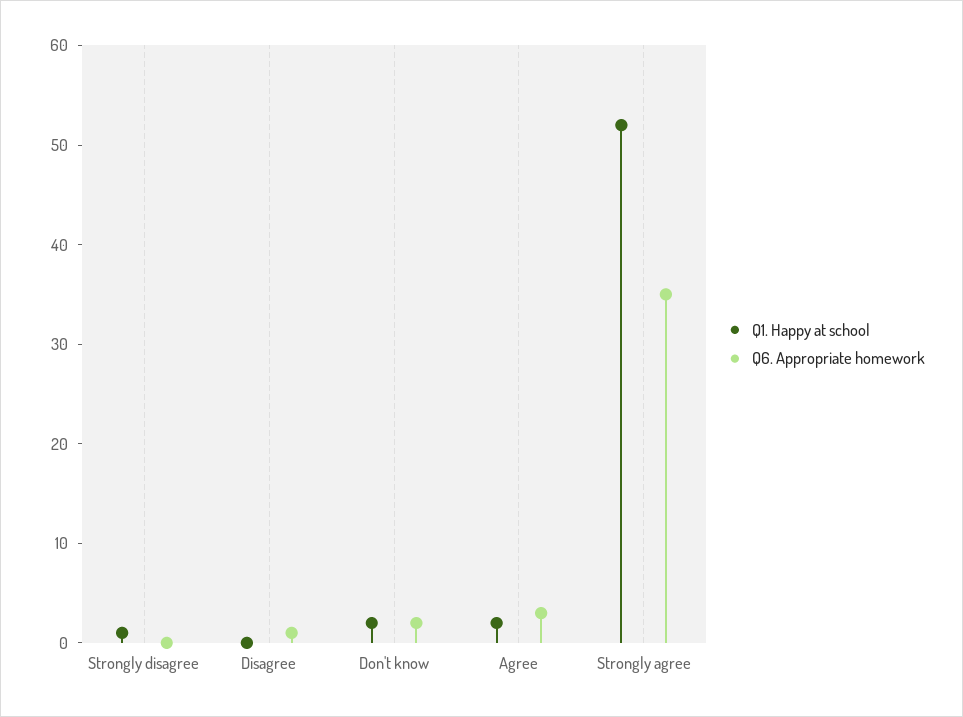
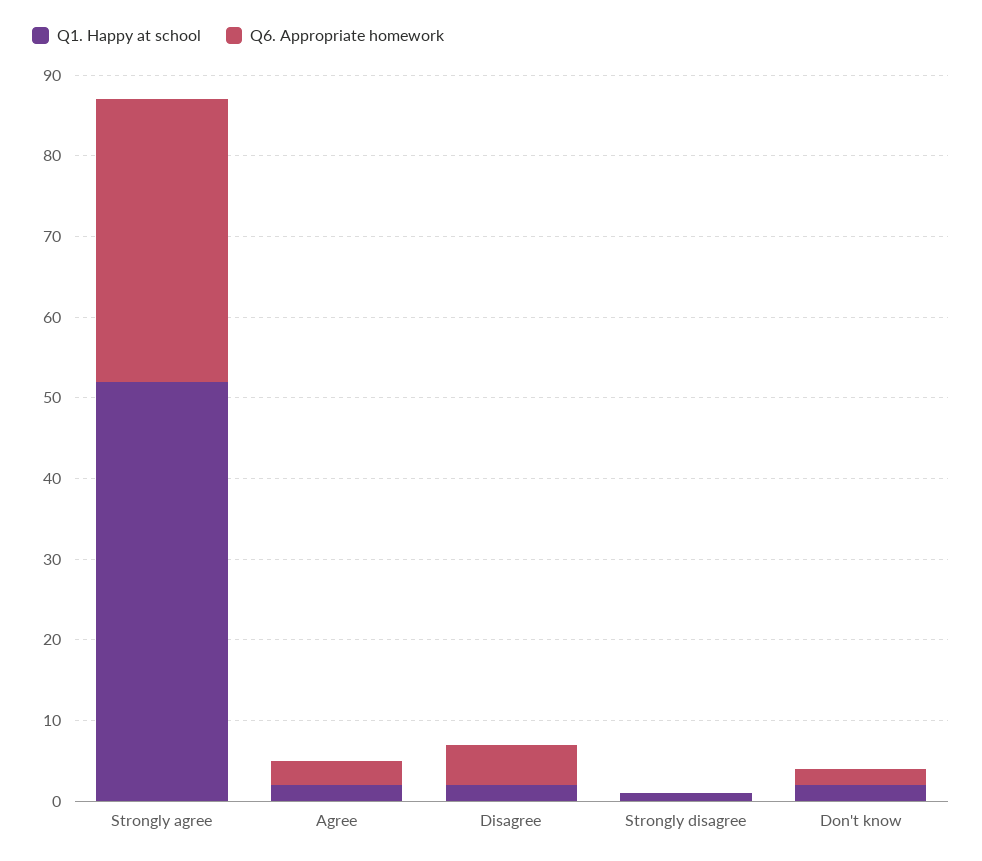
Q1. Happy at school, Disagree: 0 -> 2
Q6. Appropriate homework, Disagree: 1 -> 5

